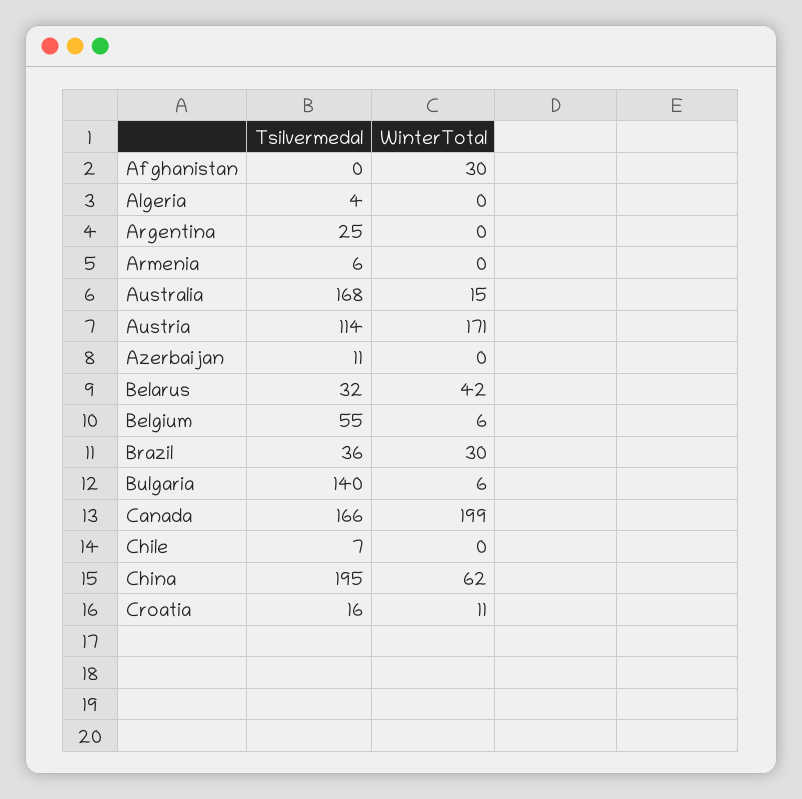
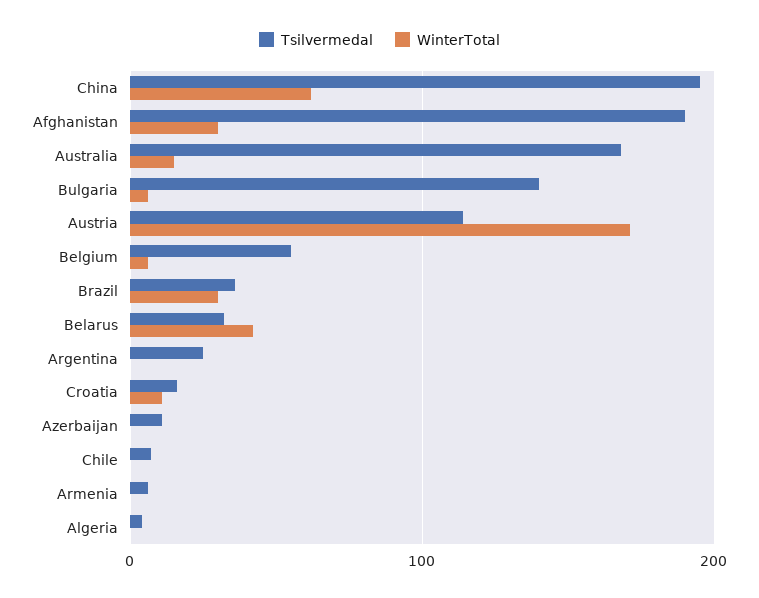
Tsilvermedal, Afghanistan: 0 -> 190
Tsilvermedal, Canada: 166 -> none
WinterTotal, Canada: 199 -> none

